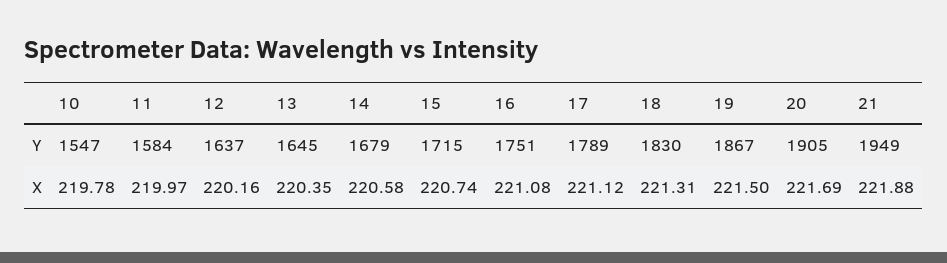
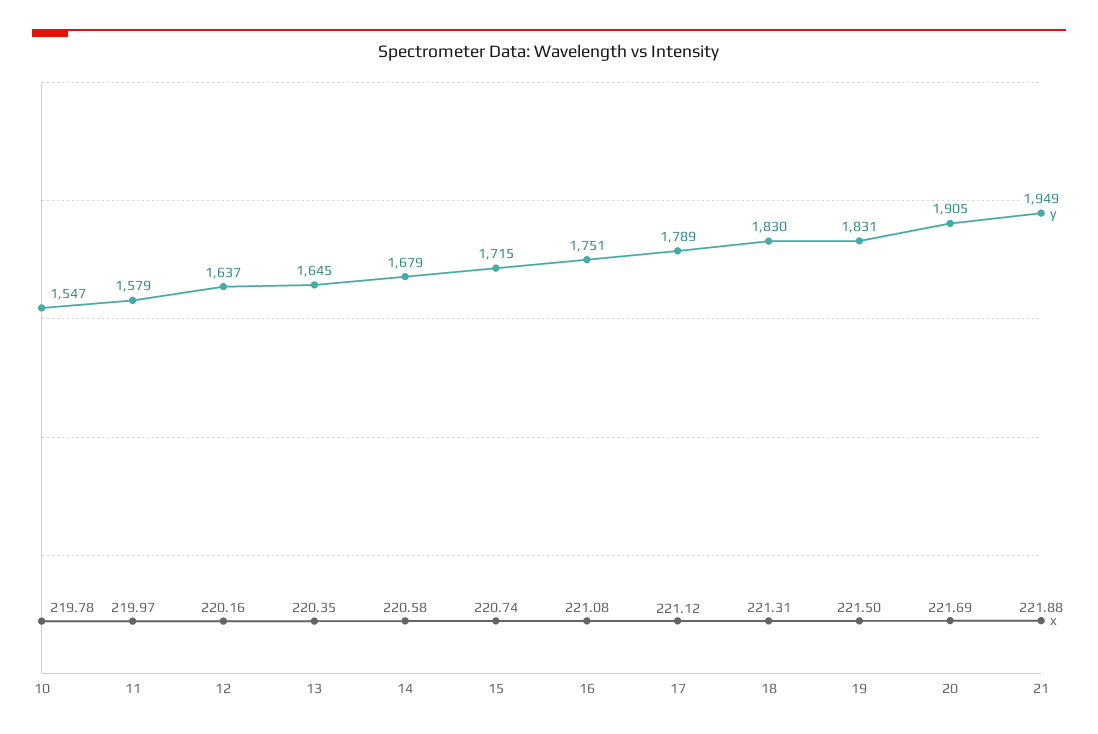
Y, 11: 1584 -> 1579
Y, 19: 1867 -> 1831

